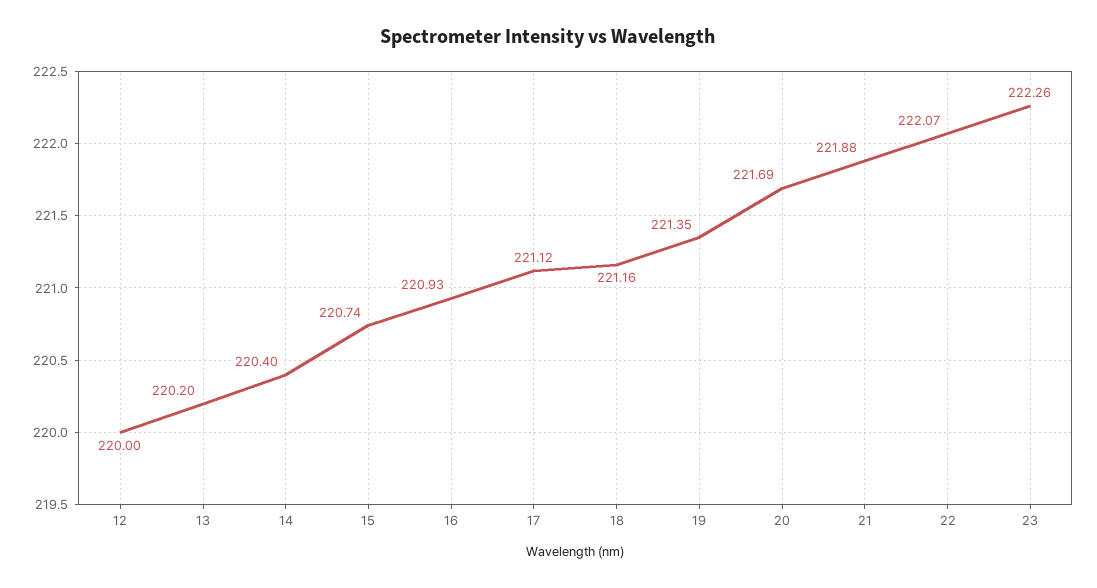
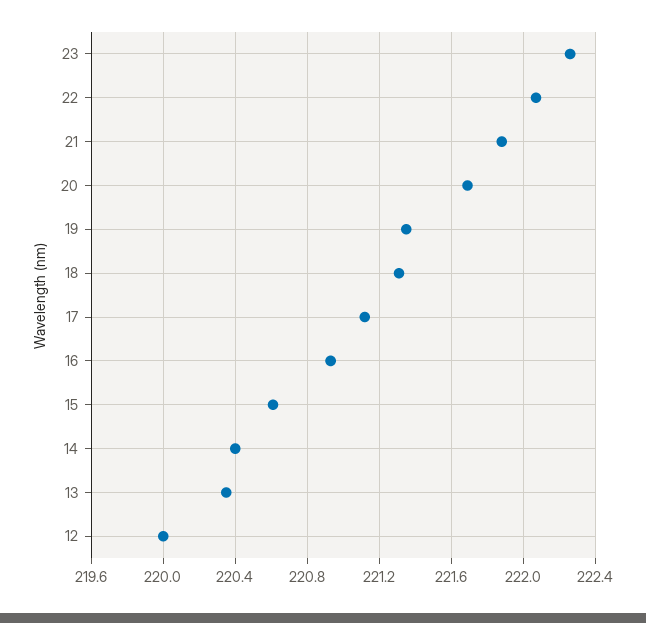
13: 220.2 -> 220.35
15: 220.74 -> 220.6
18: 221.16 -> 221.3

